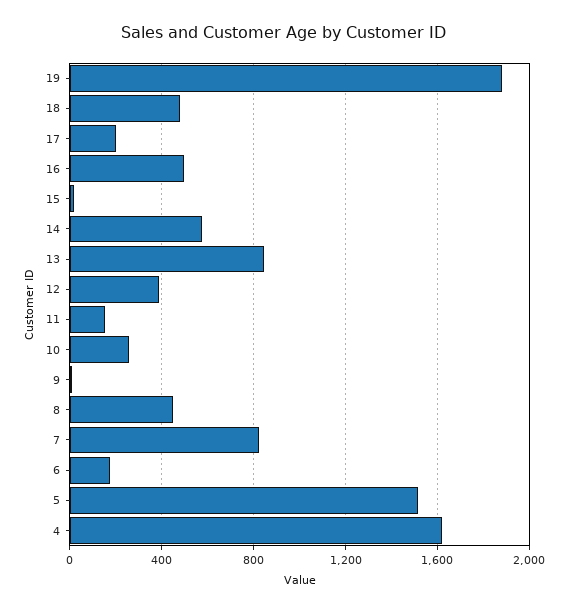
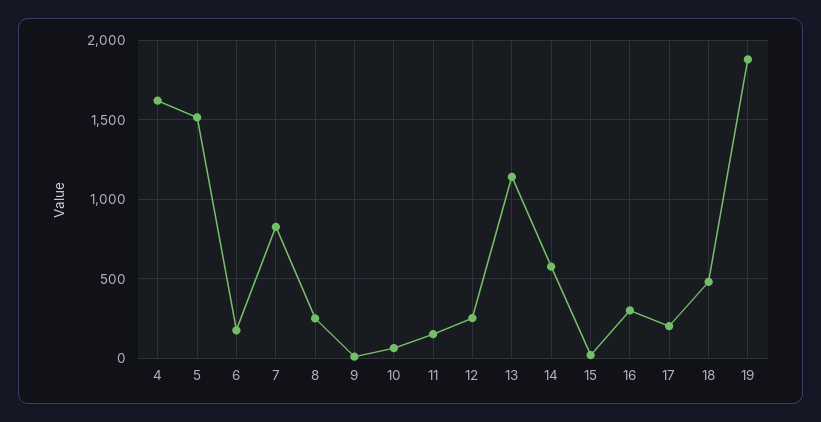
16: 500 -> 300
13: 850 -> 1150
12: 400 -> 250
10: 250 -> 50
8: 450 -> 250

